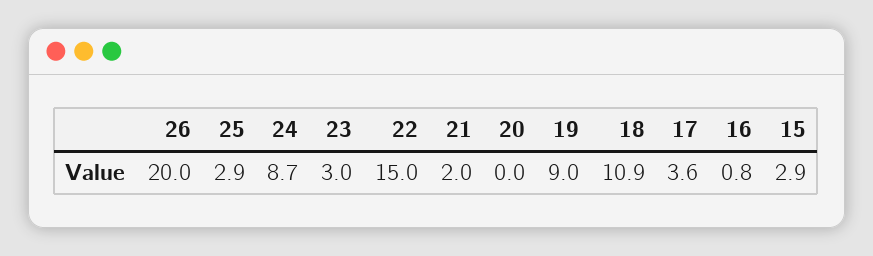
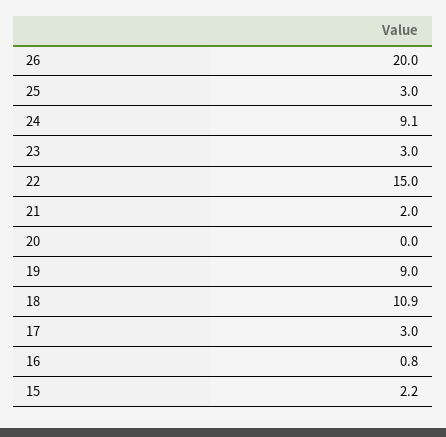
25: 2.9 -> 3
24: 8.7 -> 9.1
17: 3.6 -> 3
15: 2.9 -> 2.2

